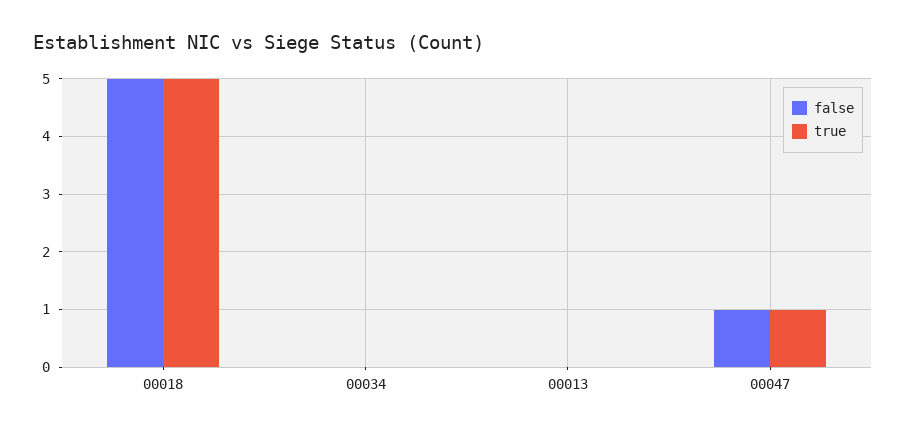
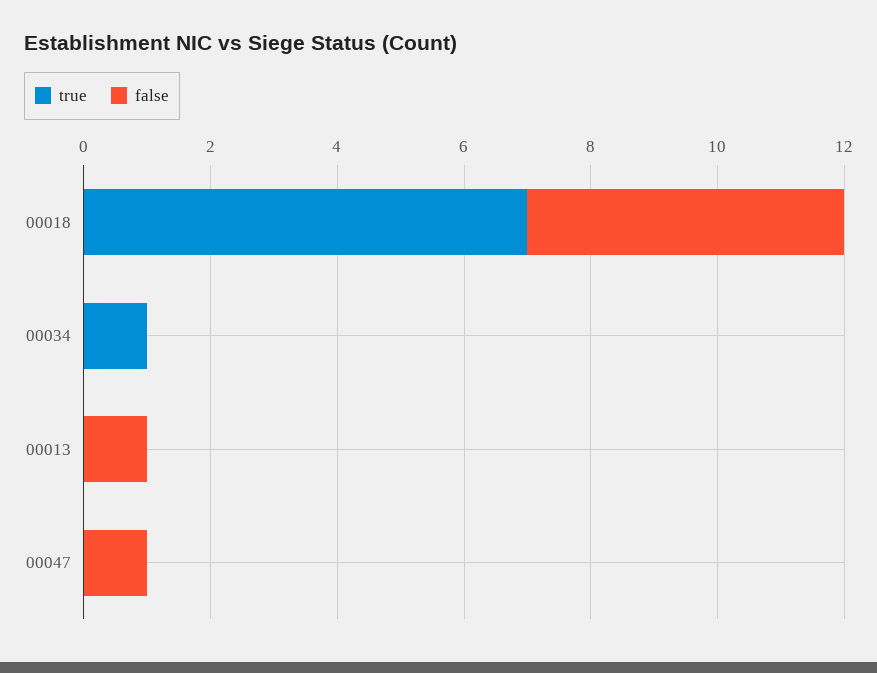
true, 00018: 5 -> 7
true, 00034: 0 -> 1
false, 00013: 0 -> 1
true, 00047: 1 -> 0

